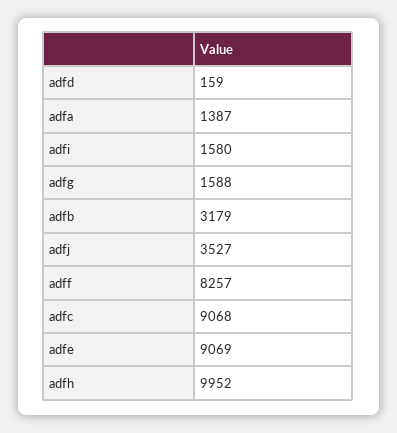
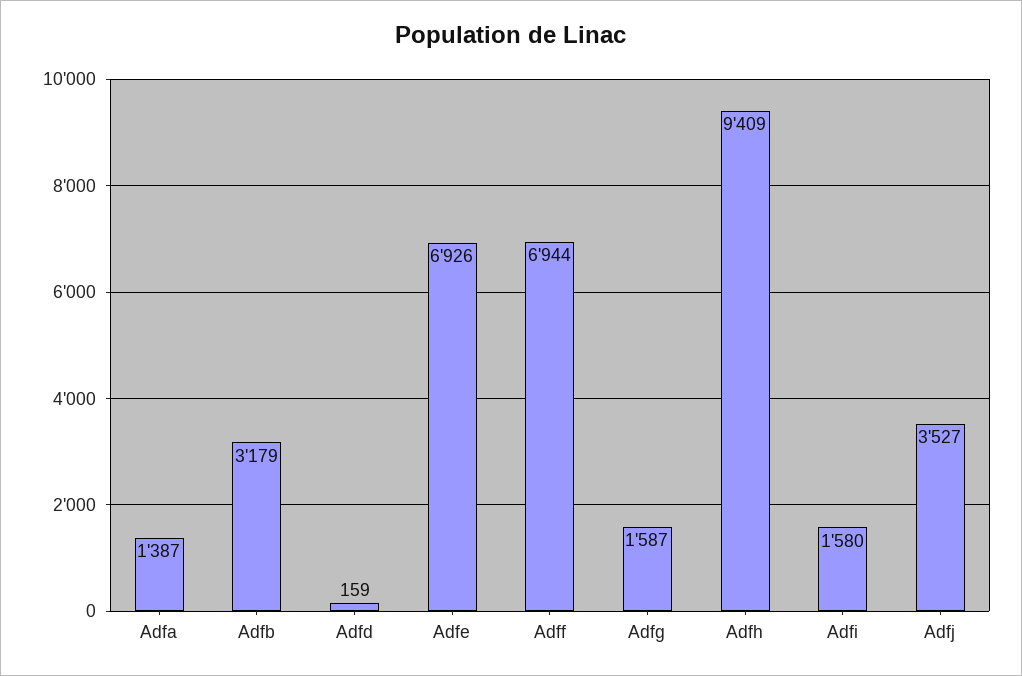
adfg: 1588 -> 1587
adff: 8257 -> 6944
adfc: 9068 -> none
adfe: 9069 -> 6926
adfh: 9952 -> 9409

